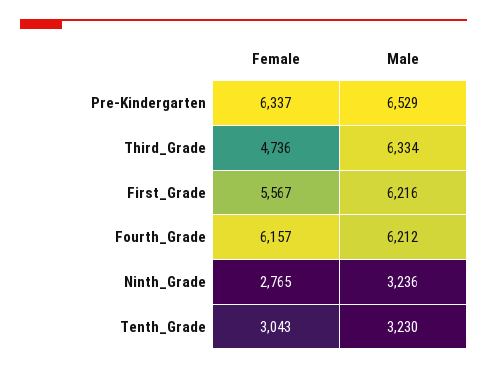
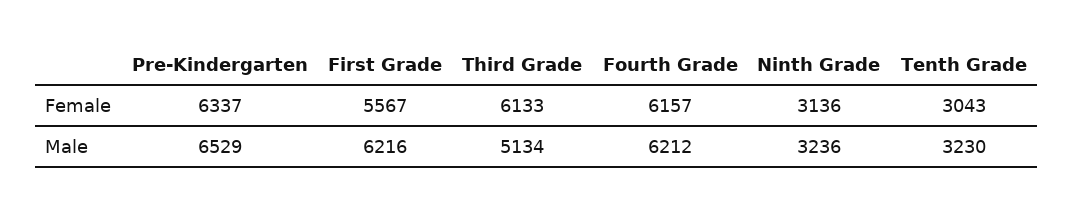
Female, Third_Grade: 4736 -> 6133
Male, Third_Grade: 6334 -> 5134
Female, Ninth_Grade: 2765 -> 3136

